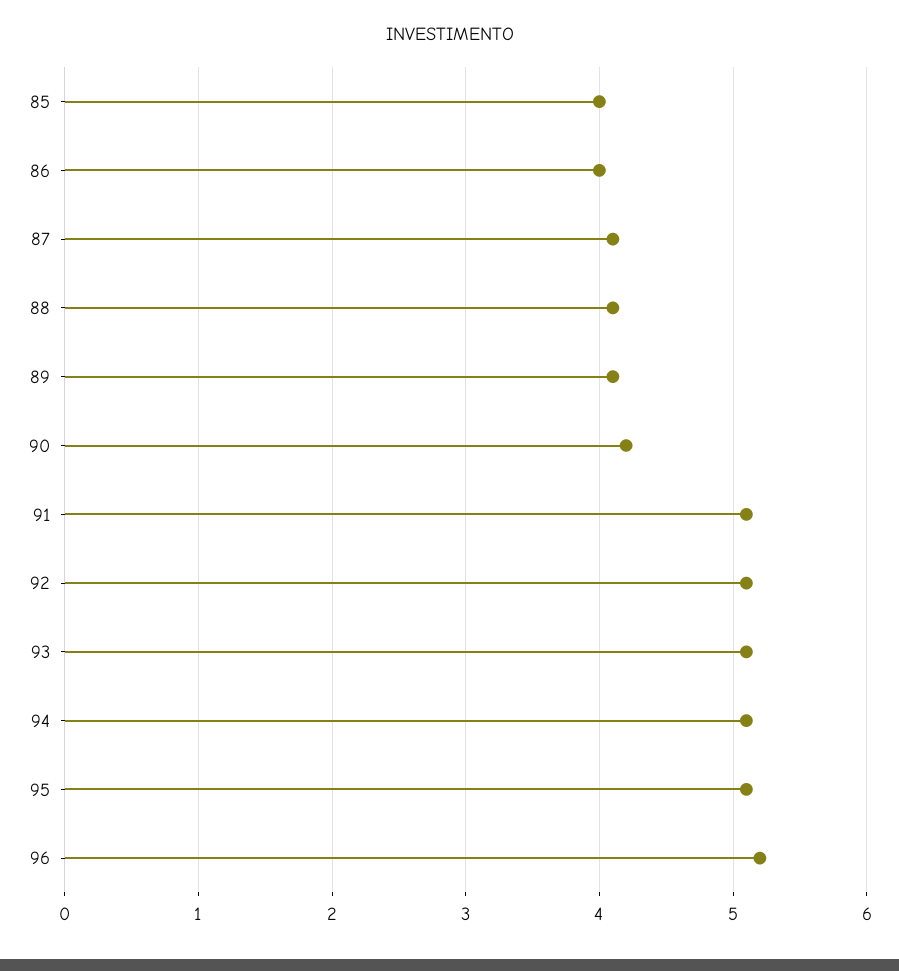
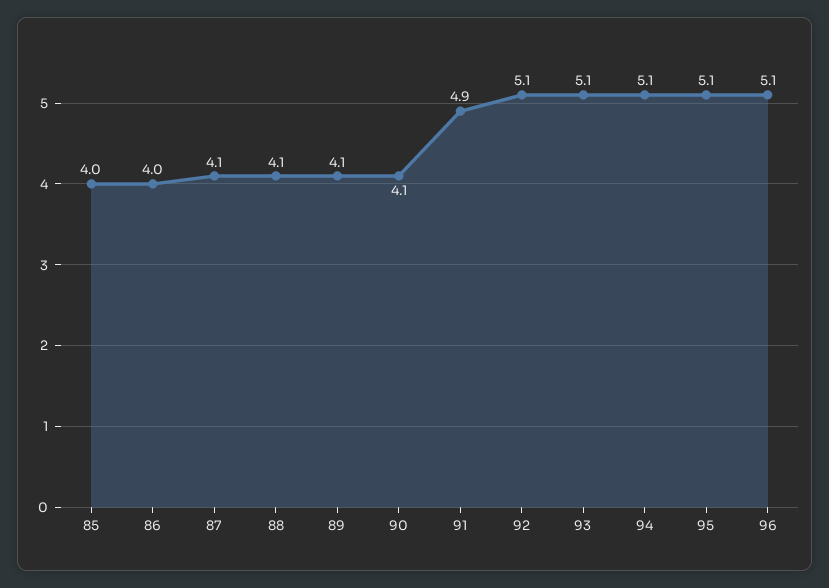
90: 4.2 -> 4.1
91: 5.1 -> 4.9
96: 5.2 -> 5.1

